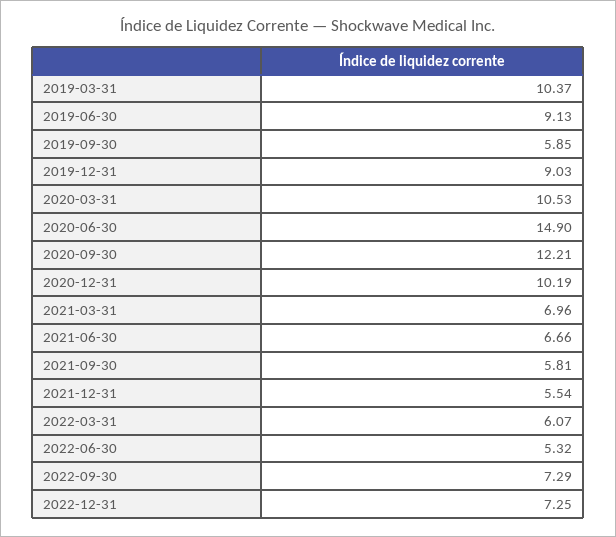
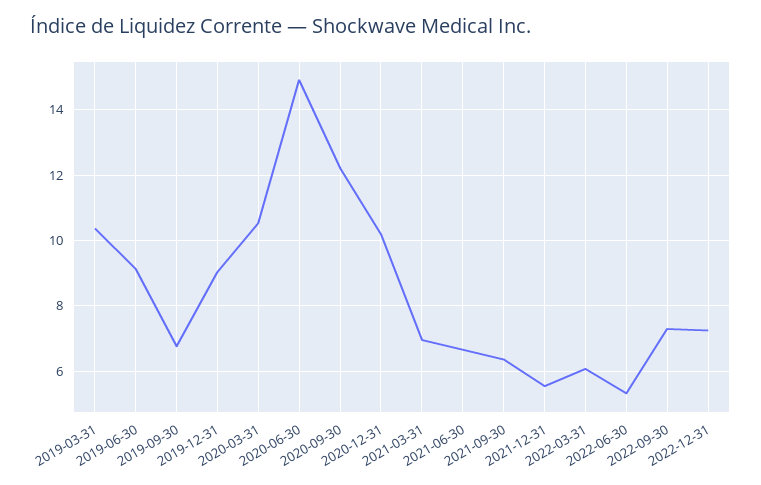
2019-09-30: 5.85 -> 6.8
2021-09-30: 5.81 -> 6.4

